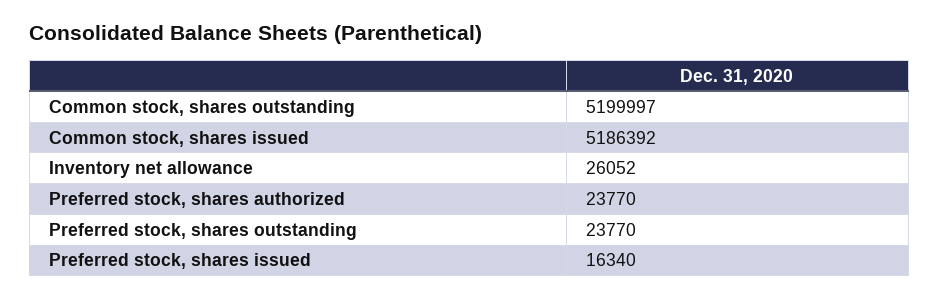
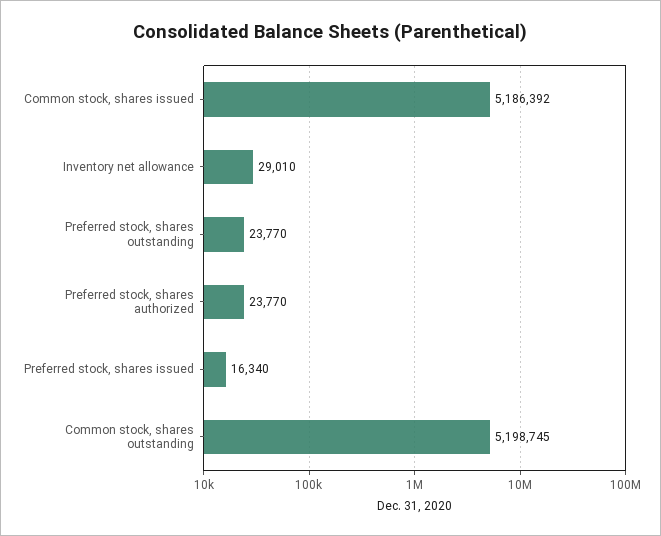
Common stock, shares outstanding: 5199997 -> 5198745
Inventory net allowance: 26052 -> 29010

